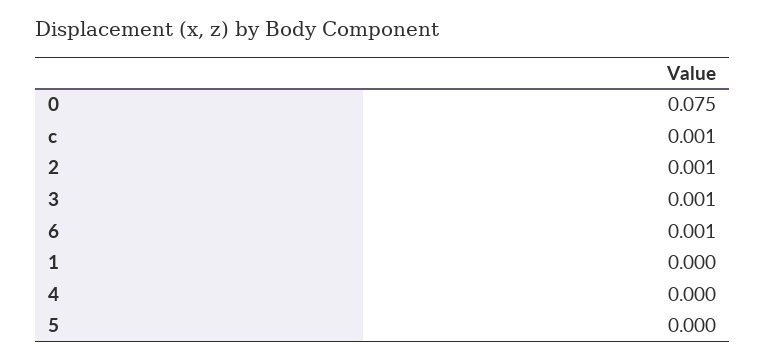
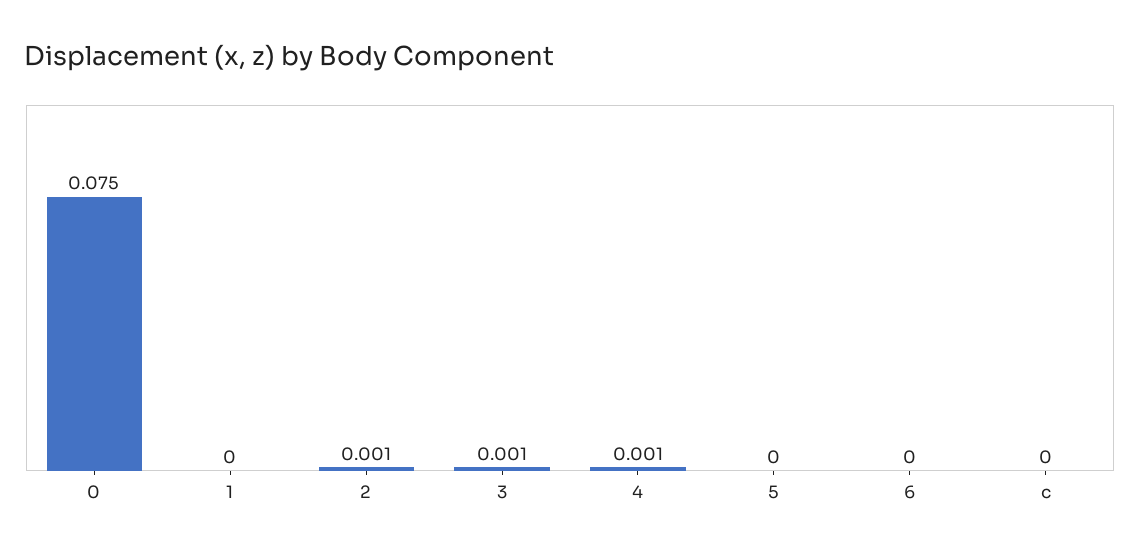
c: 0.001 -> 0
6: 0.001 -> 0
4: 0 -> 0.001

